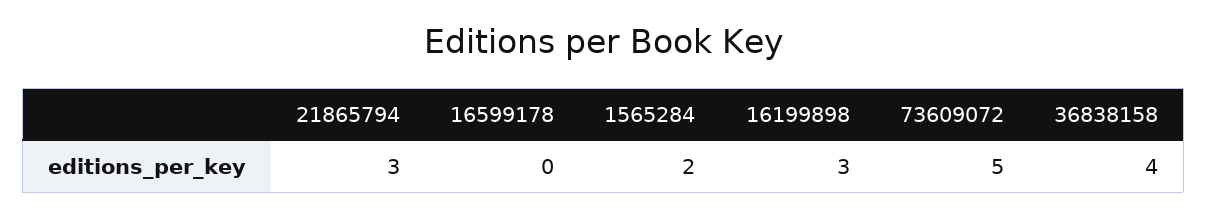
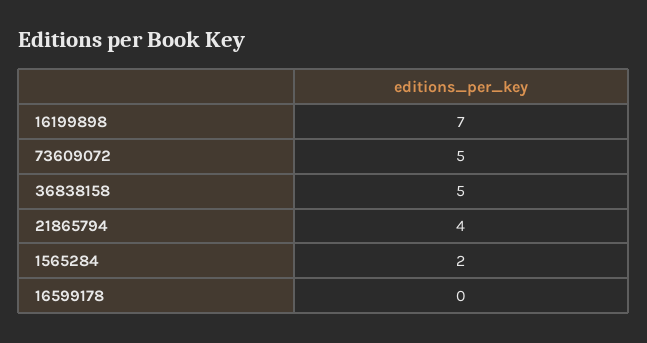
21865794: 3 -> 4
16199898: 3 -> 7
36838158: 4 -> 5

